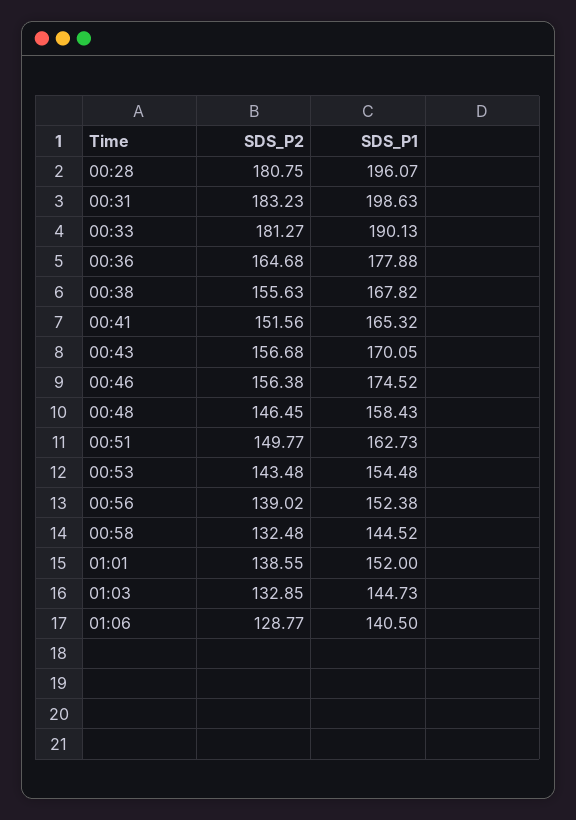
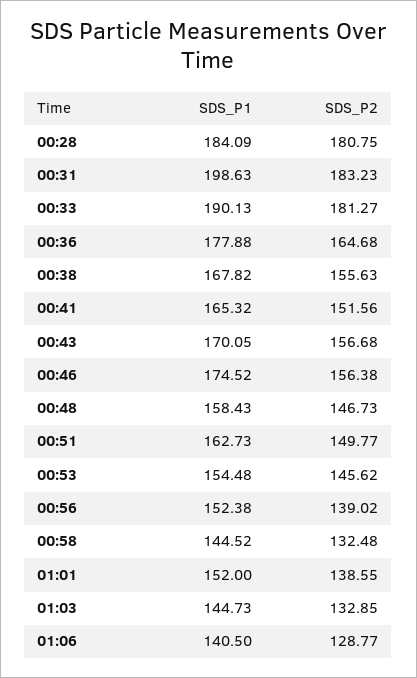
SDS_P1, 00:28: 196.07 -> 184.09
SDS_P2, 00:48: 146.45 -> 146.73
SDS_P2, 00:53: 143.48 -> 145.62

